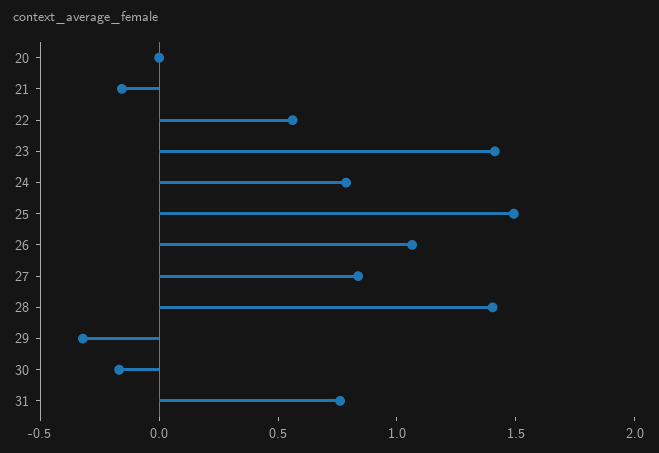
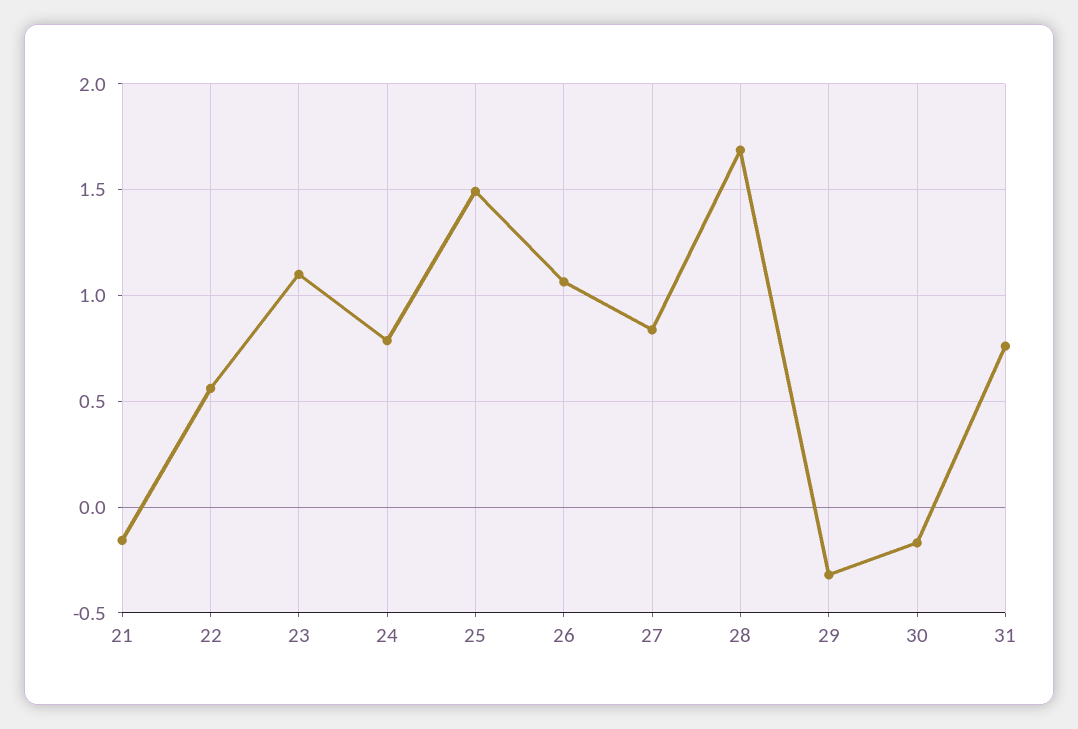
20: 0 -> none
23: 1.4 -> 1.1
28: 1.4 -> 1.7

